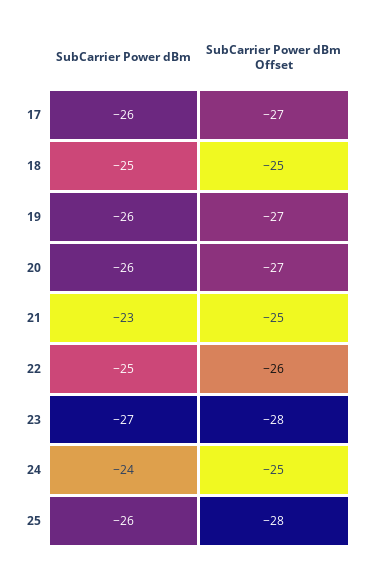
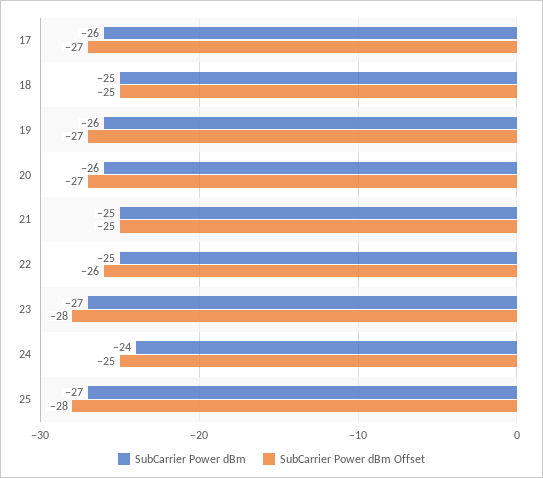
SubCarrier Power dBm, 21: -23 -> -25
SubCarrier Power dBm, 25: -26 -> -27

